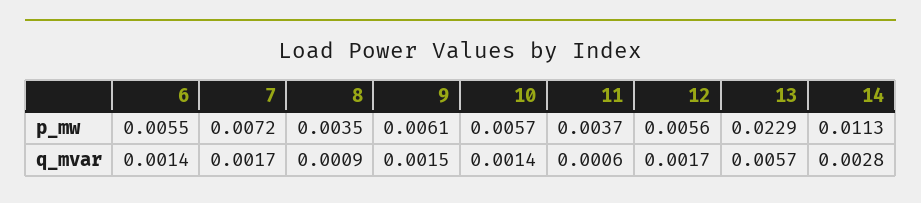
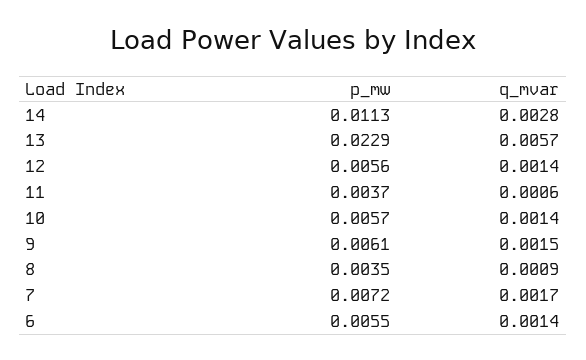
12, q_mvar: 0.0017 -> 0.0014

